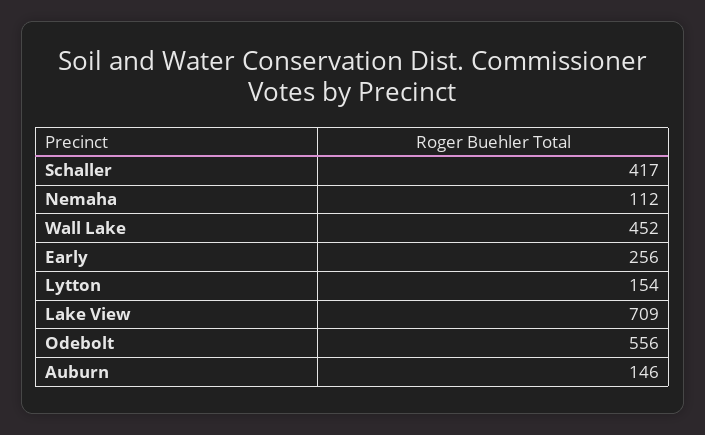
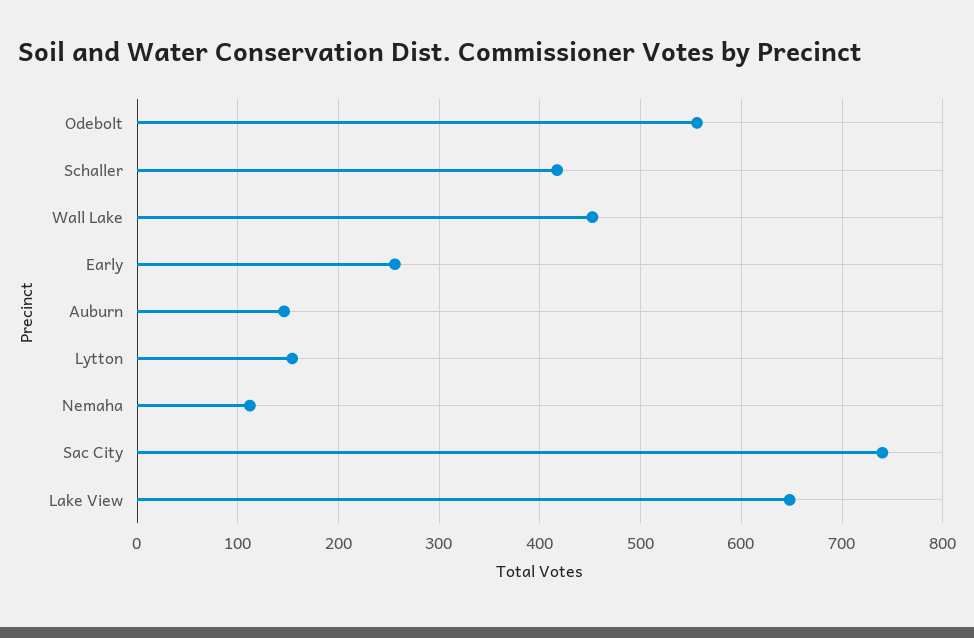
Lake View: 709 -> 650
Sac City: none -> 740

